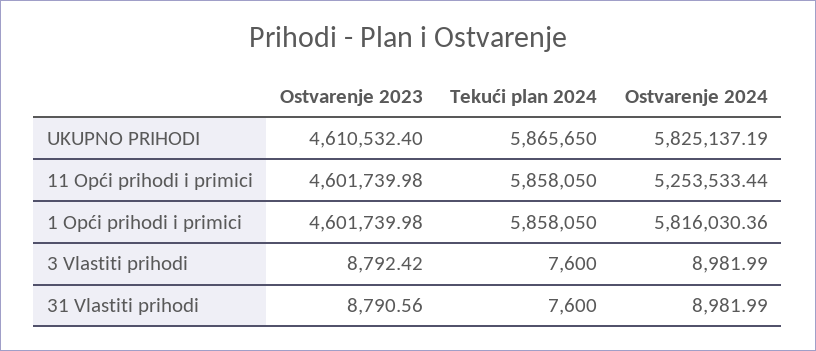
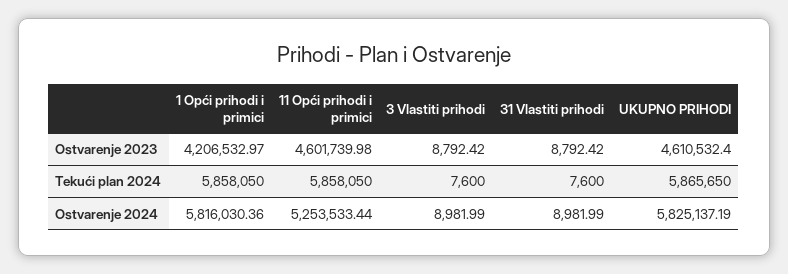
Ostvarenje 2023, 1 Opći prihodi i primici: 4601739.98 -> 4206532.97
Ostvarenje 2023, 31 Vlastiti prihodi: 8790.56 -> 8792.42

